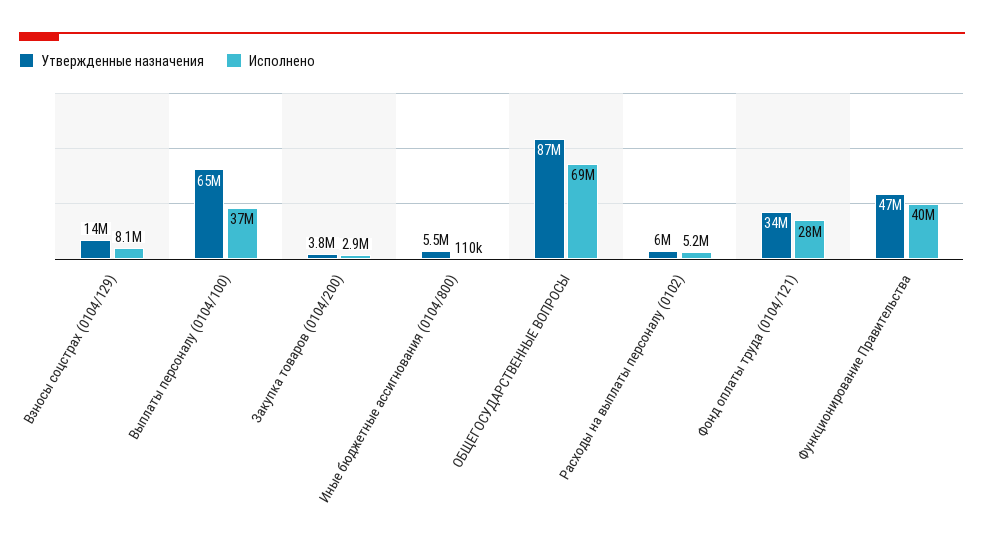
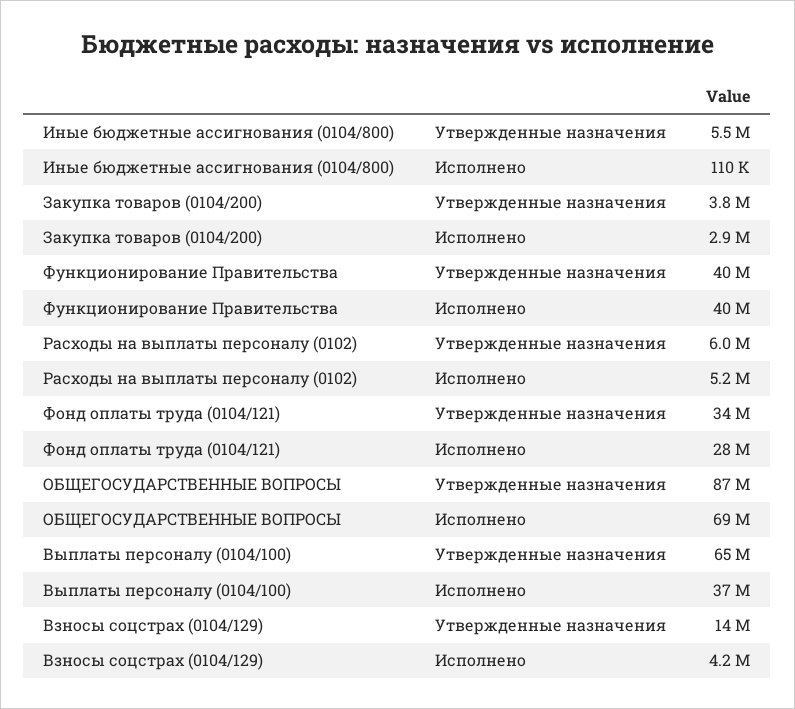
Исполнено, Взносы соцстрах (0104/129): 8100000 -> 4200000
Утвержденные назначения, Функционирование Правительства: 47000000 -> 40000000

